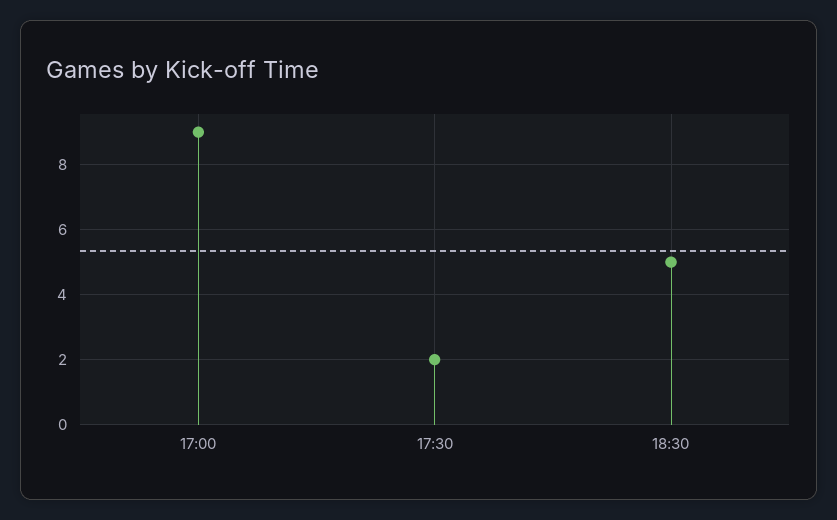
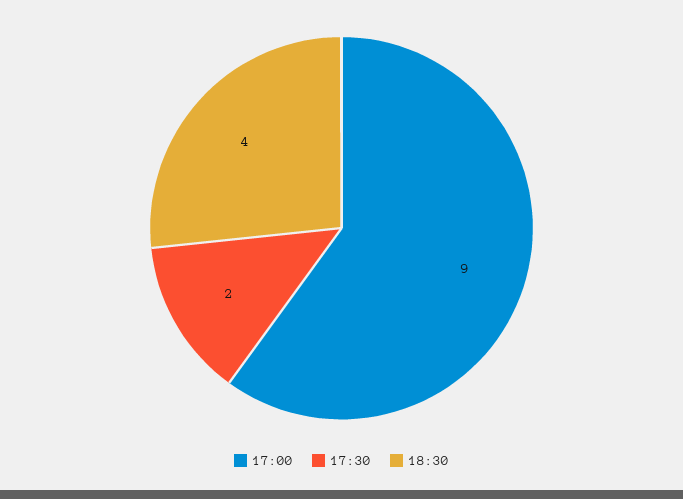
18:30: 5 -> 4

